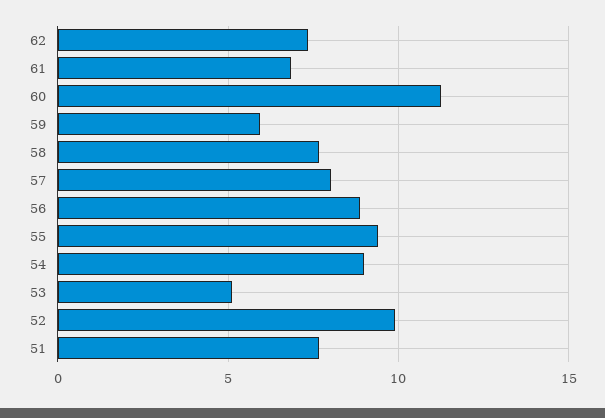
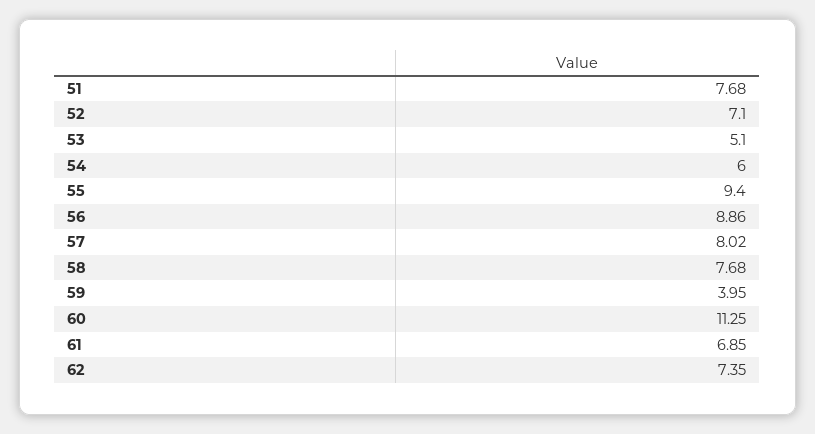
59: 6 -> 3.95
54: 9 -> 6
52: 10 -> 7.1

